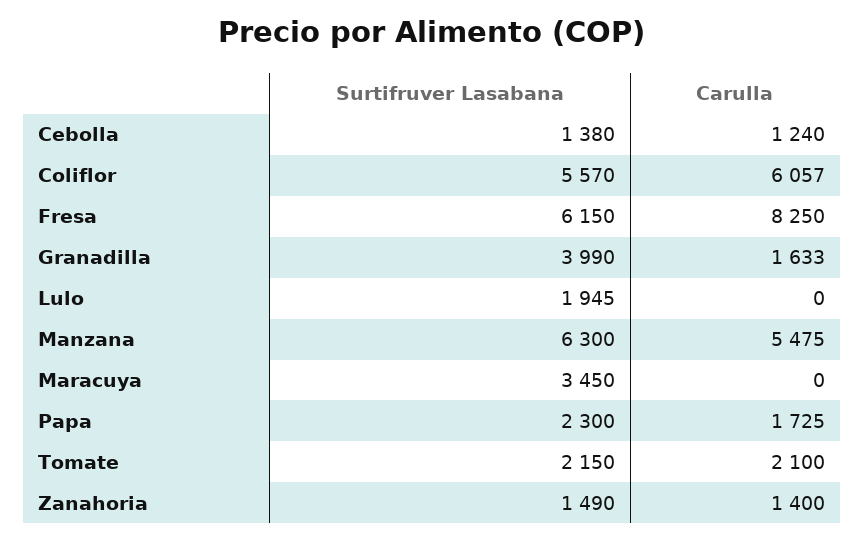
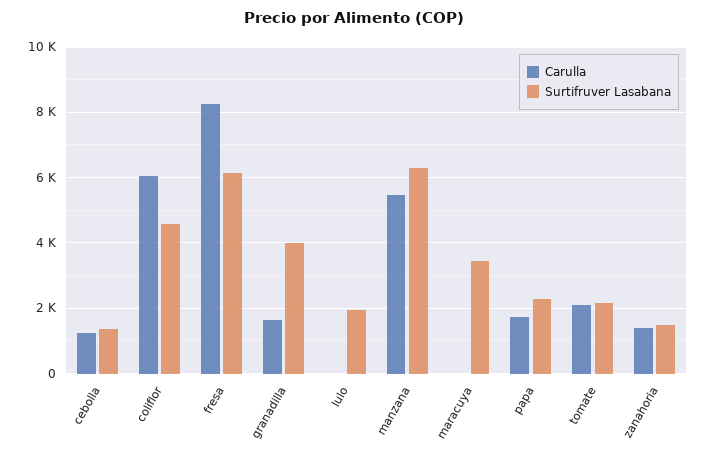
Surtifruver Lasabana, Coliflor: 5570 -> 4600

